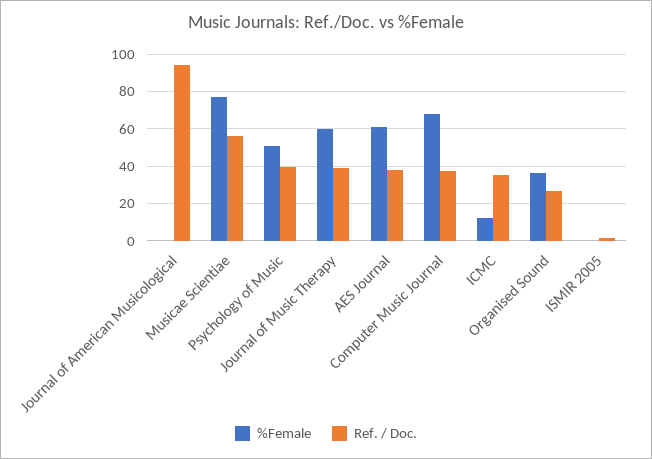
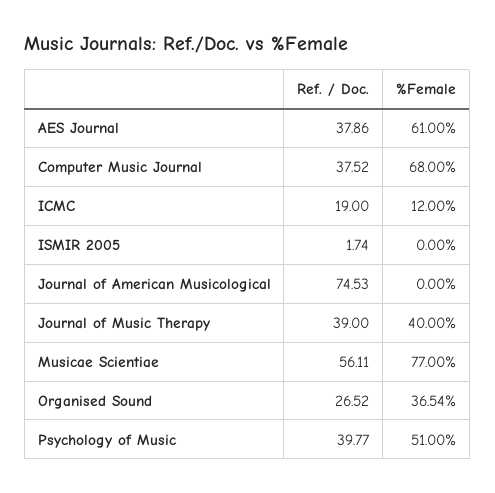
Ref. / Doc., Journal of American Musicological: 95 -> 74.53
%Female, Journal of Music Therapy: 60 -> 40
Ref. / Doc., ICMC: 35 -> 19

